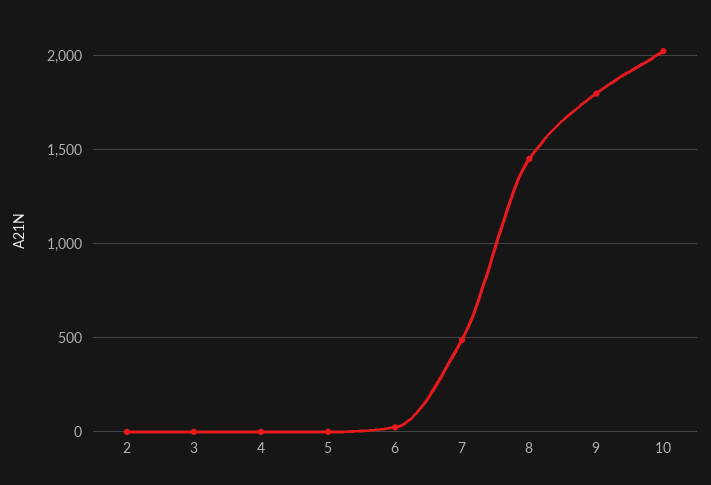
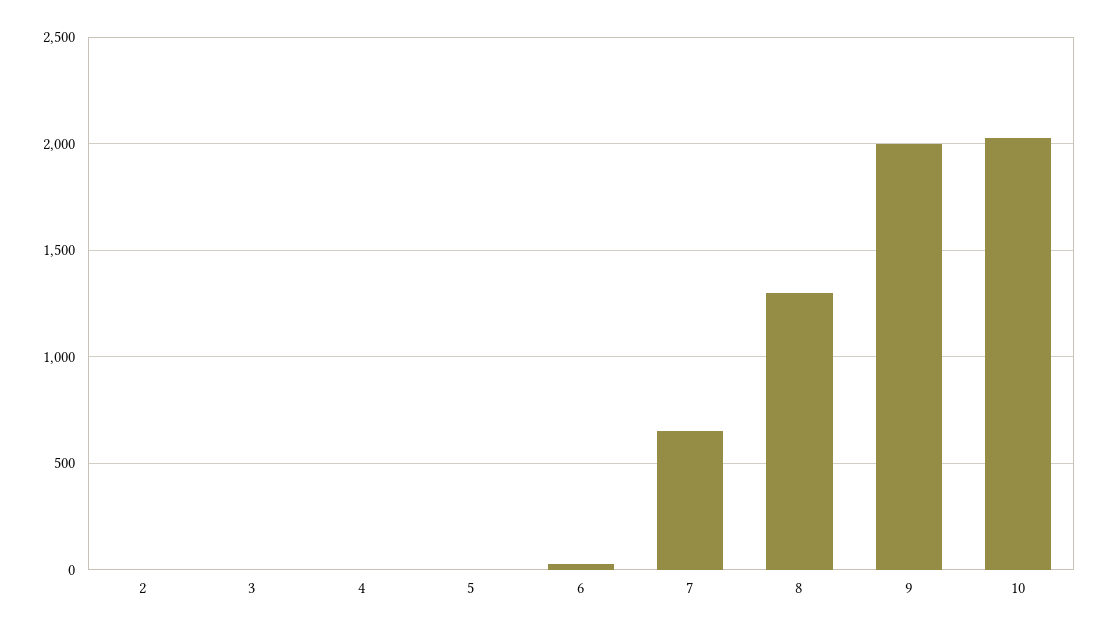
7: 500 -> 650
8: 1450 -> 1300
9: 1800 -> 2000

